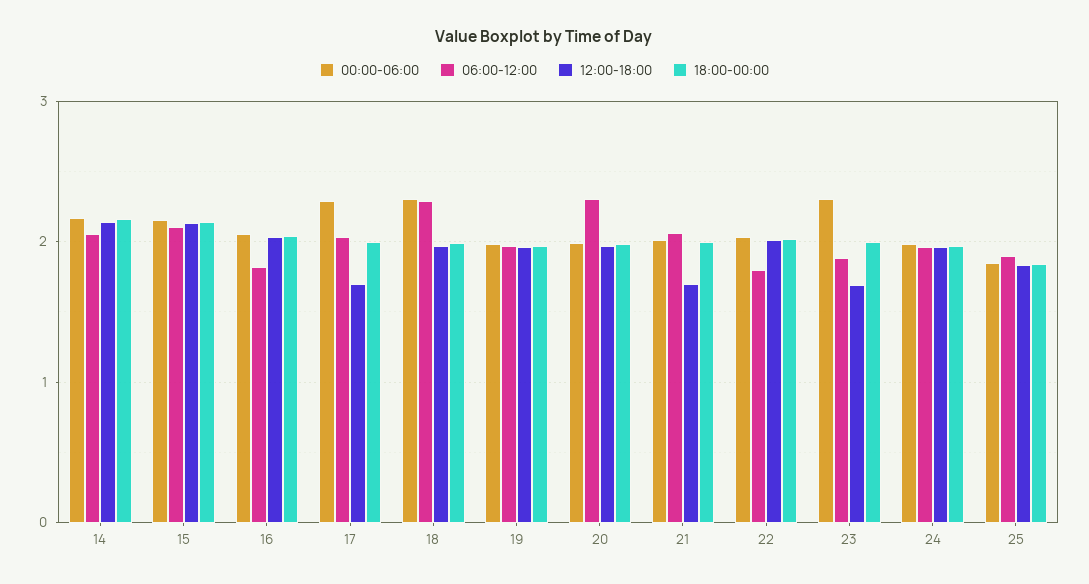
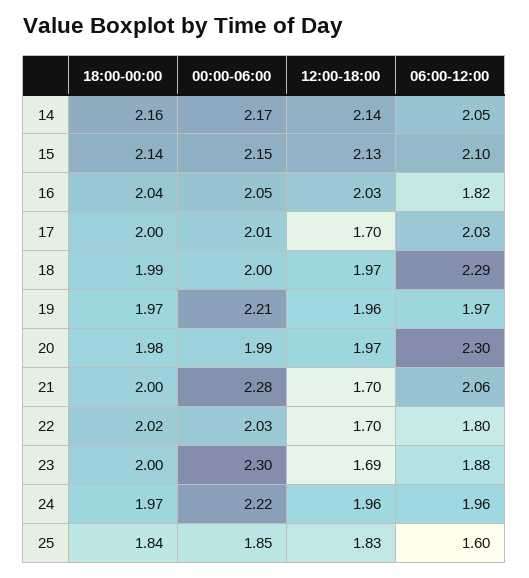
00:00-06:00, 17: 2.3 -> 2.01
00:00-06:00, 18: 2.3 -> 2
00:00-06:00, 19: 2 -> 2.21
00:00-06:00, 21: 2 -> 2.28
12:00-18:00, 22: 2 -> 1.7
00:00-06:00, 24: 2 -> 2.22
06:00-12:00, 25: 1.9 -> 1.6

